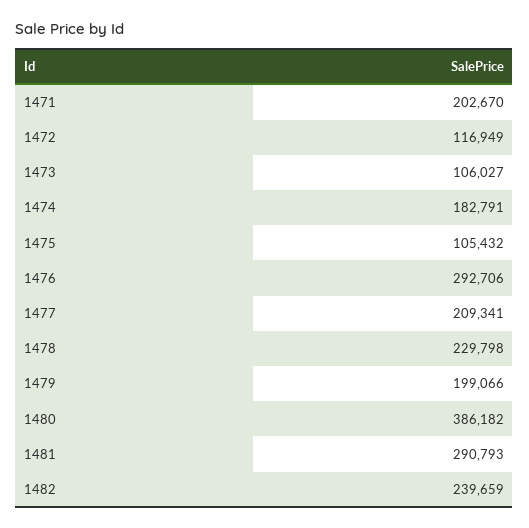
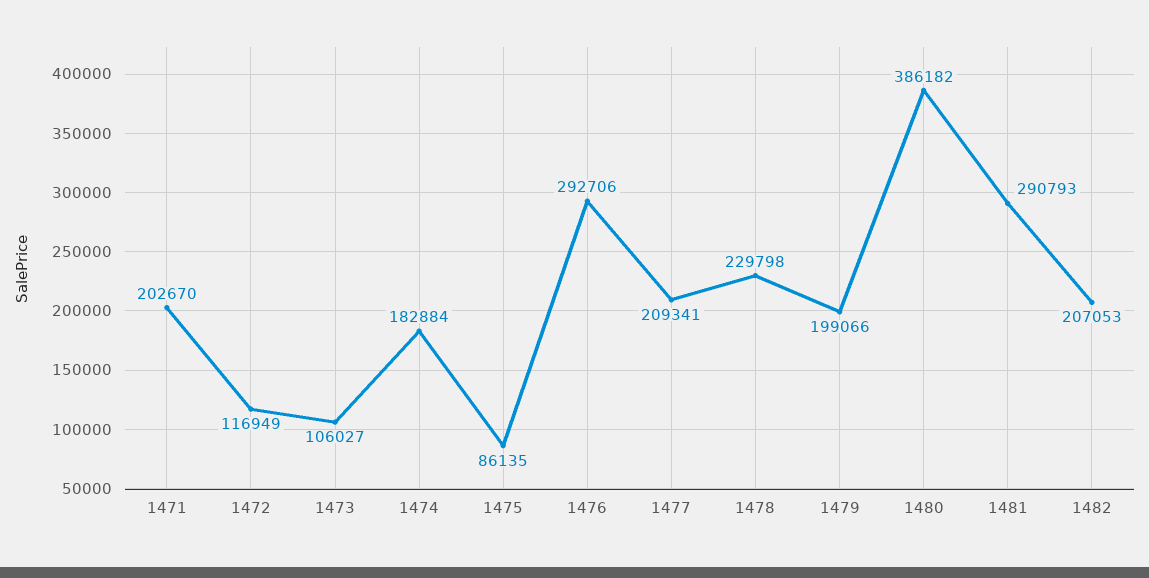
1474: 182791 -> 182884
1475: 105432 -> 86135
1482: 239659 -> 207053

